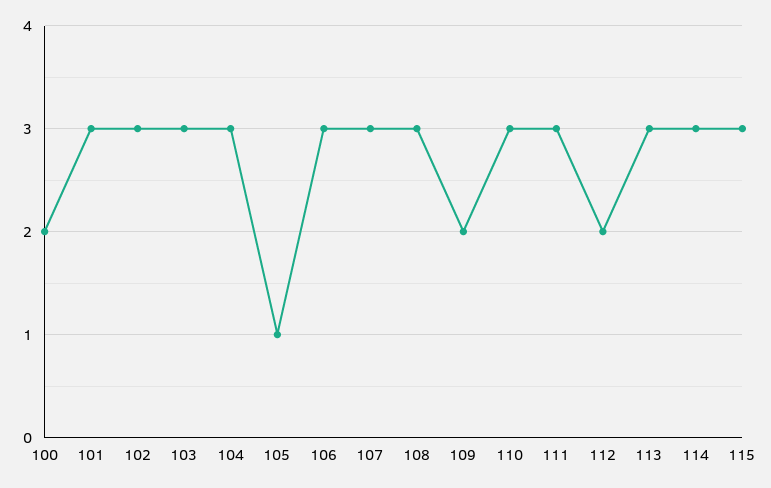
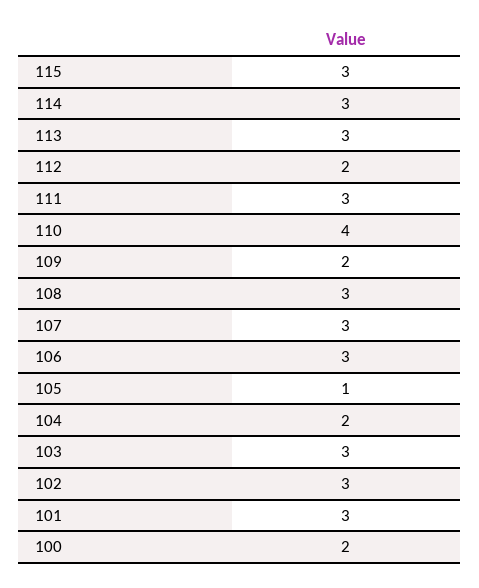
104: 3 -> 2
110: 3 -> 4

